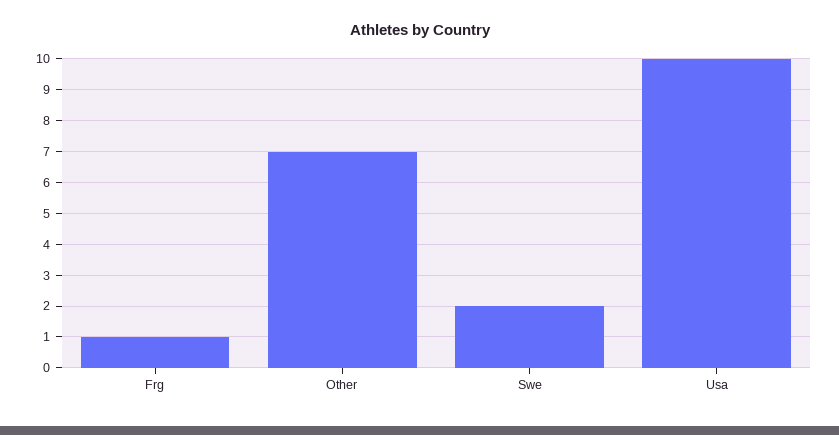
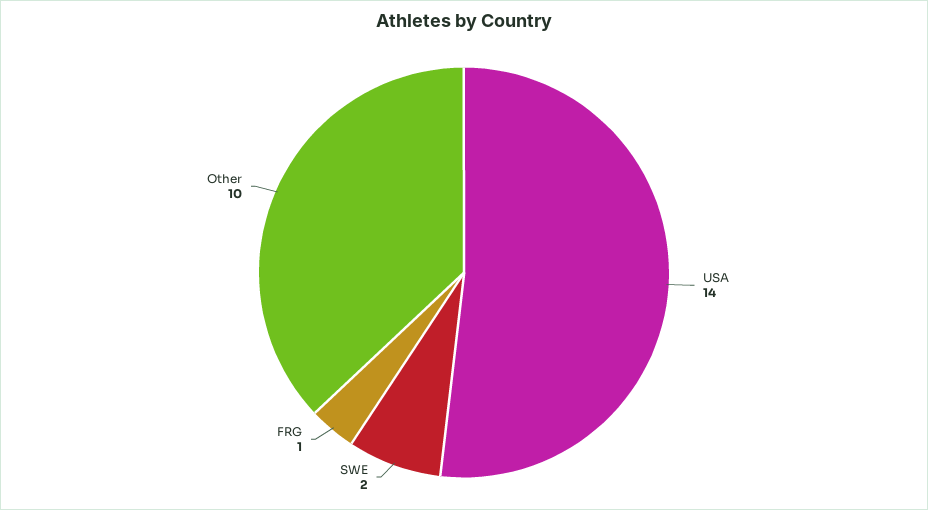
Other: 7 -> 10
Usa: 10 -> 14

